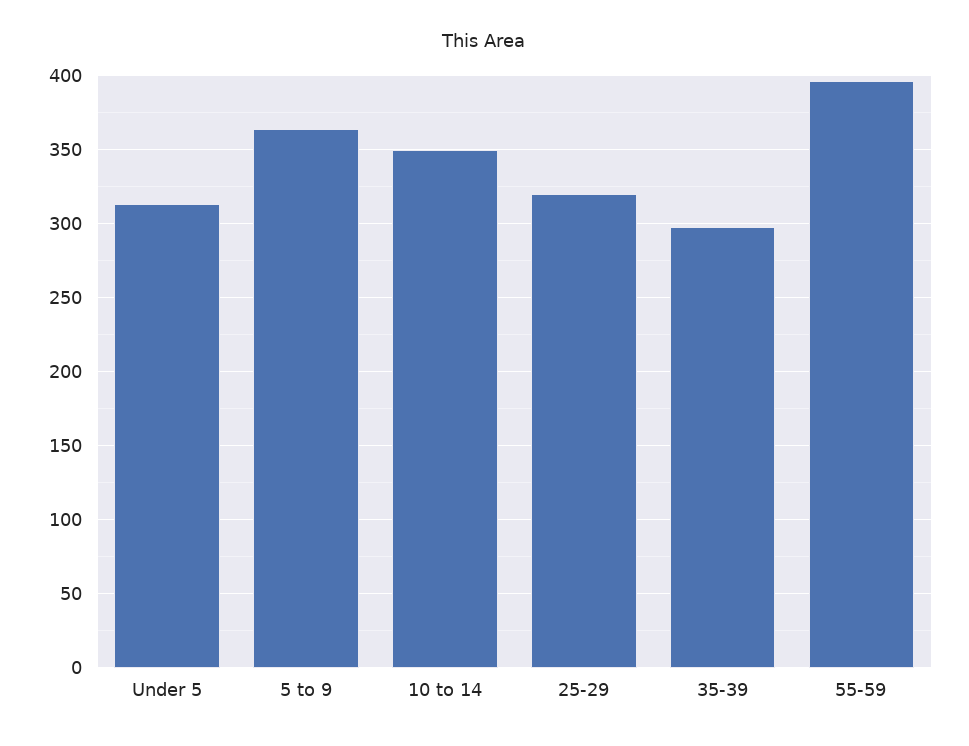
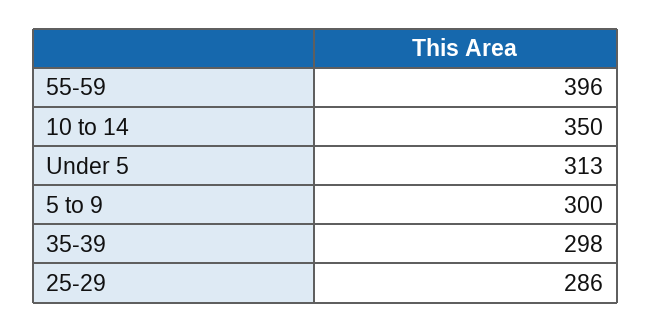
5 to 9: 365 -> 300
25-29: 320 -> 286

